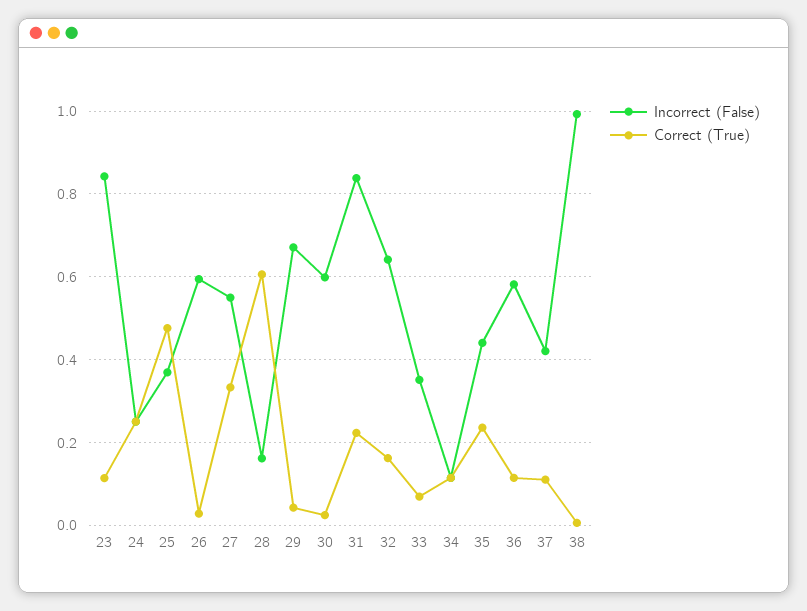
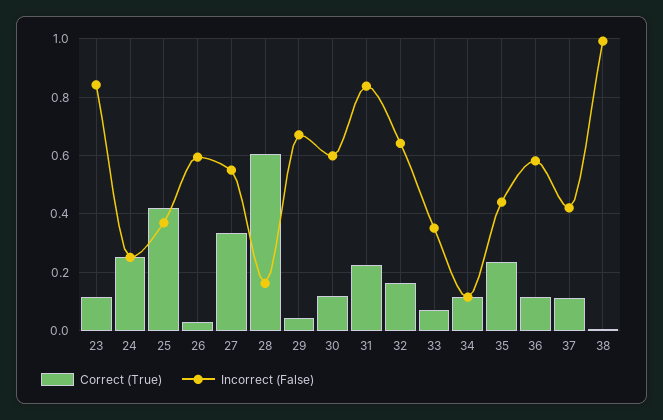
Correct (True), 25: 0.48 -> 0.425
Correct (True), 30: 0.02 -> 0.125

